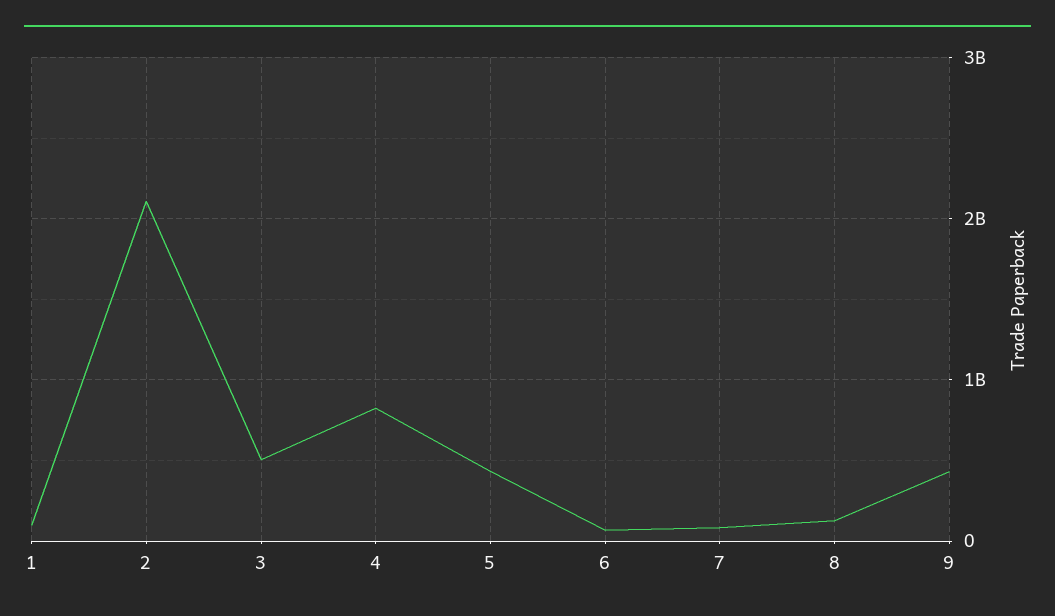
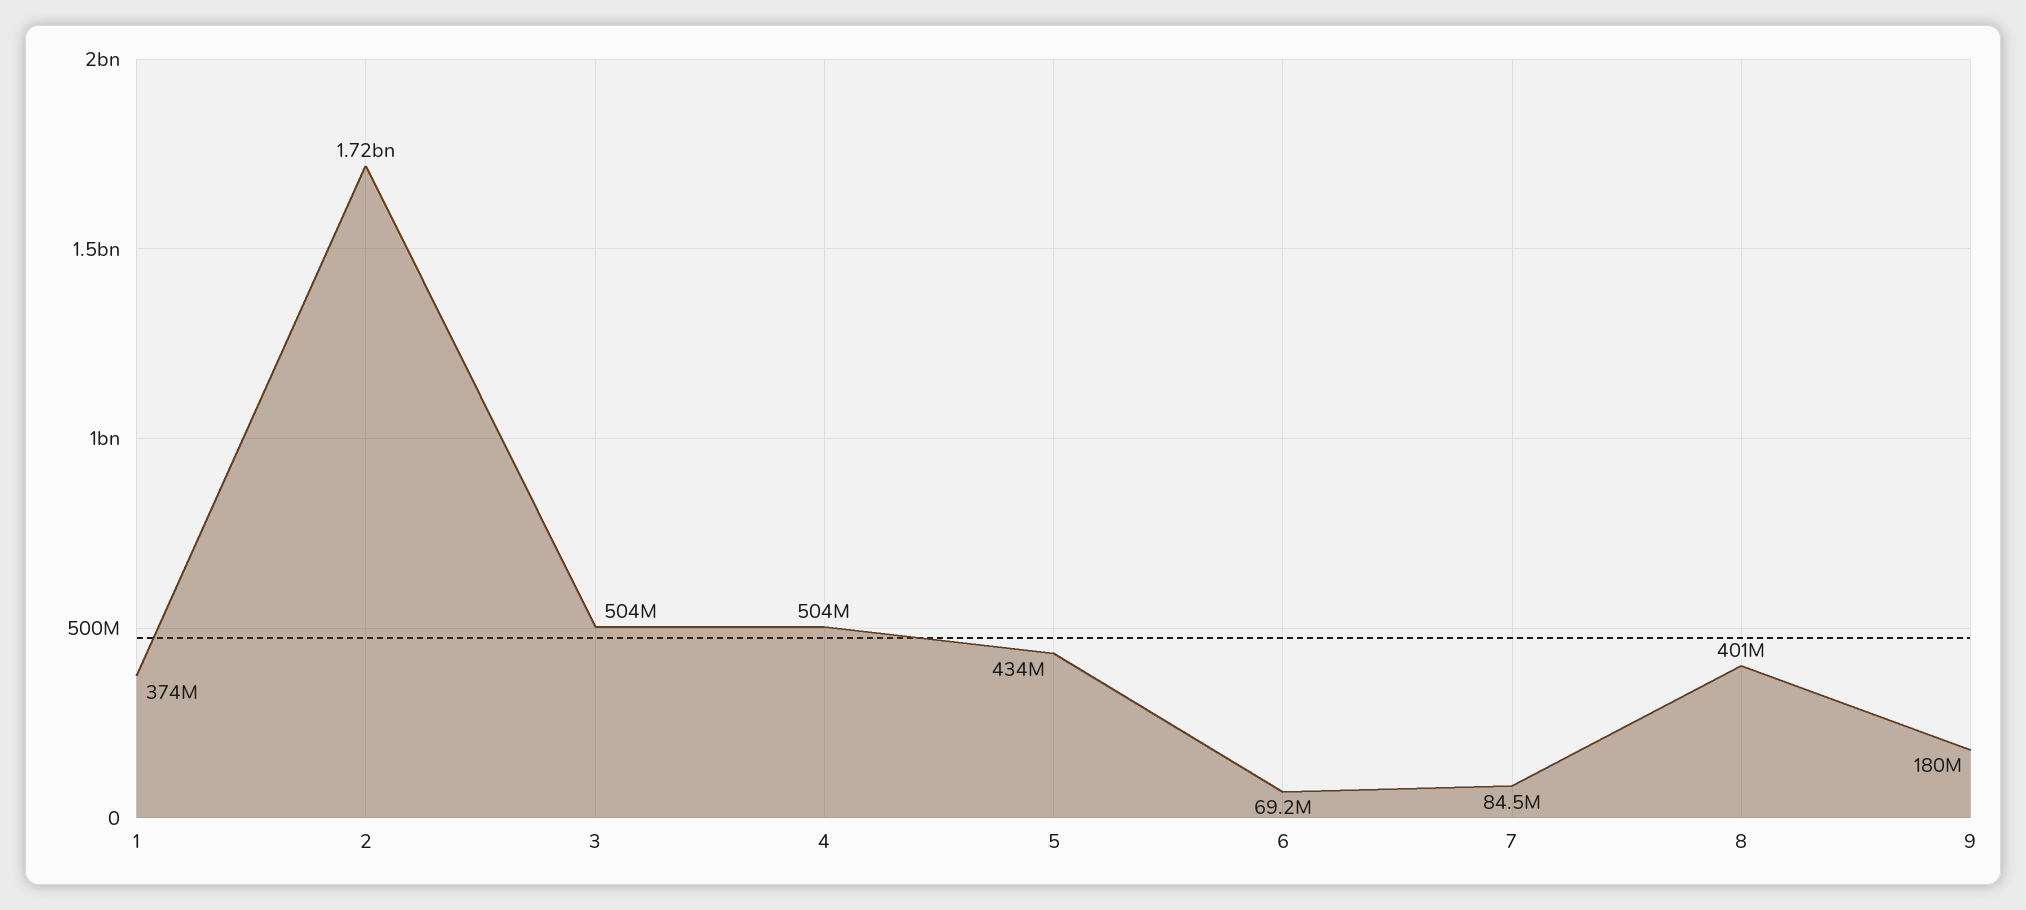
1: 100000000 -> 374000000
2: 2100000000 -> 1720000000
4: 800000000 -> 504000000
8: 100000000 -> 401000000
9: 400000000 -> 180000000

